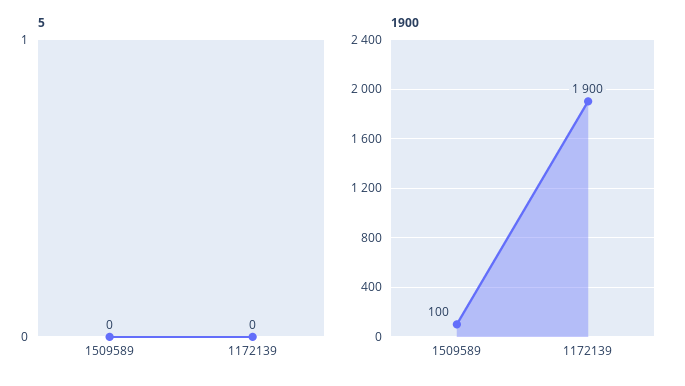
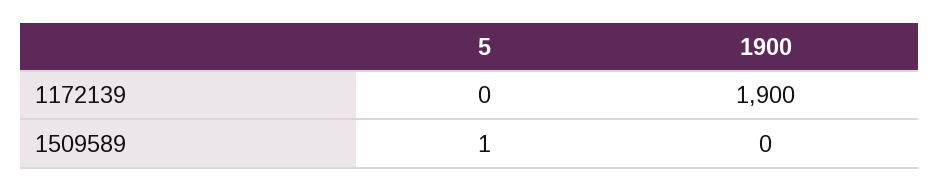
5, 1509589: 0 -> 1
1900, 1509589: 100 -> 0

